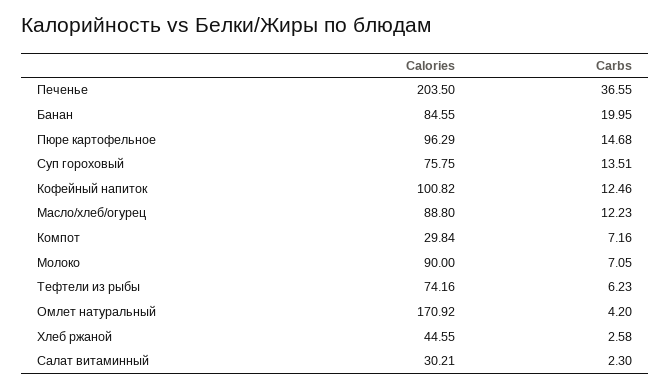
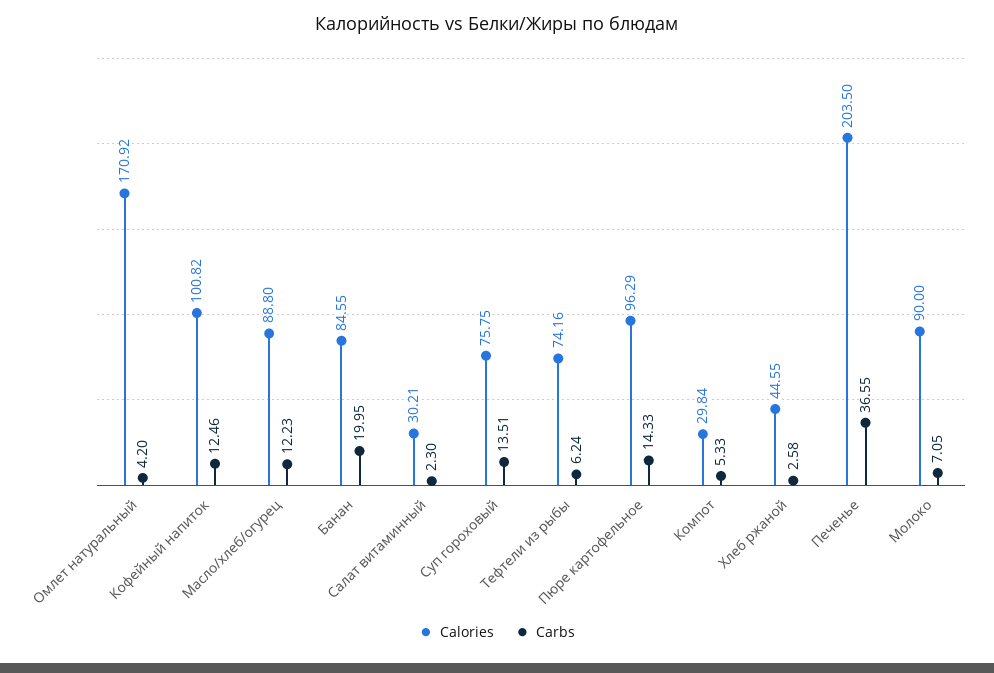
Carbs, Пюре картофельное: 14.68 -> 14.33
Carbs, Компот: 7.16 -> 5.33
Carbs, Тефтели из рыбы: 6.23 -> 6.24

